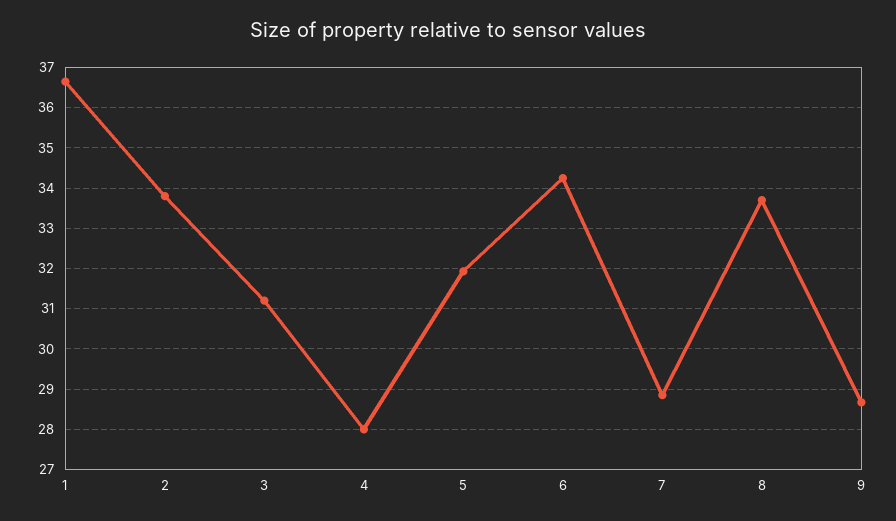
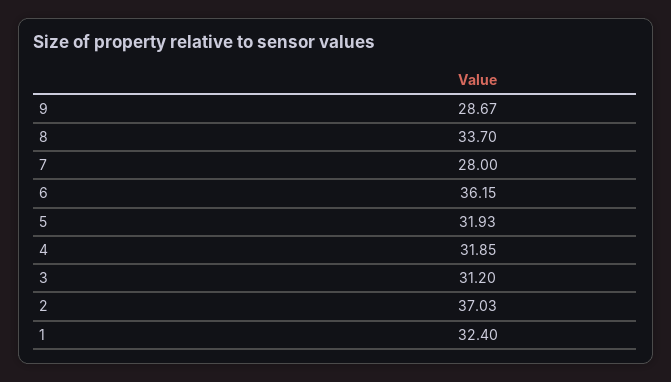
1: 36.6 -> 32.4
2: 33.8 -> 37.03
4: 28 -> 31.85
6: 34.2 -> 36.15
7: 28.8 -> 28

